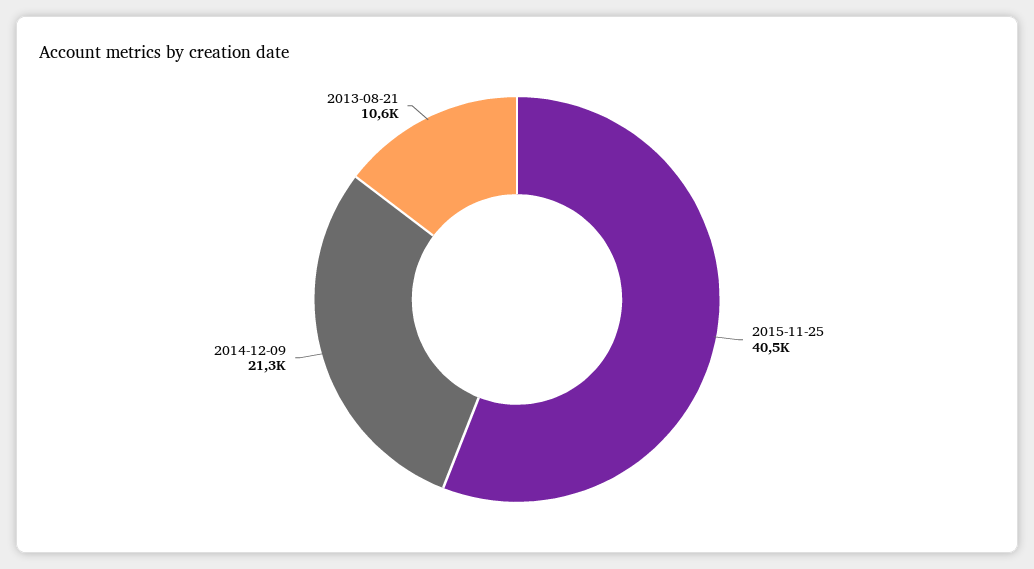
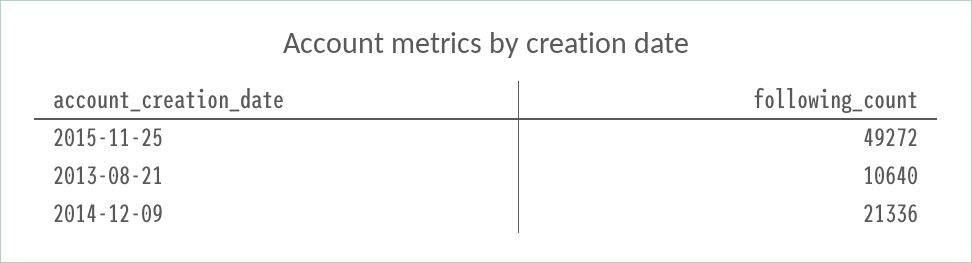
2015-11-25: 40500 -> 49272

